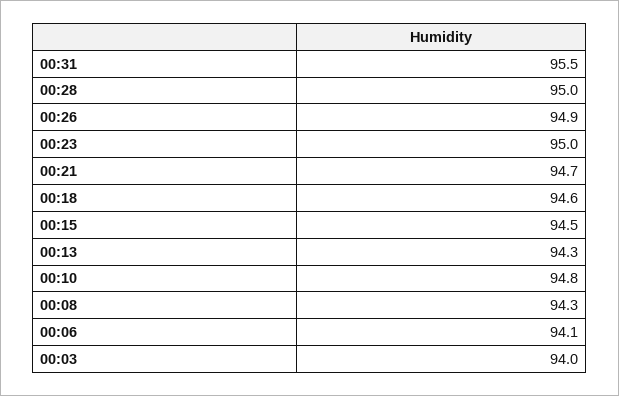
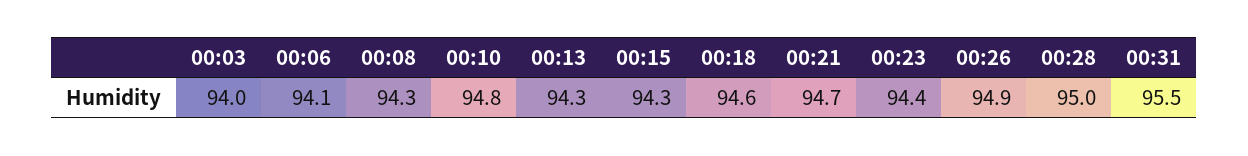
00:23: 95 -> 94.4
00:15: 94.5 -> 94.3

